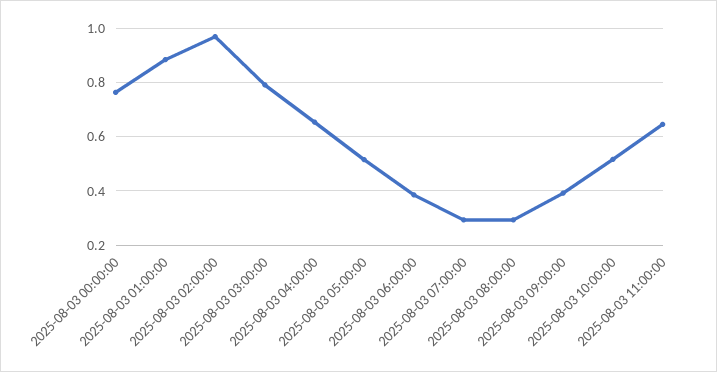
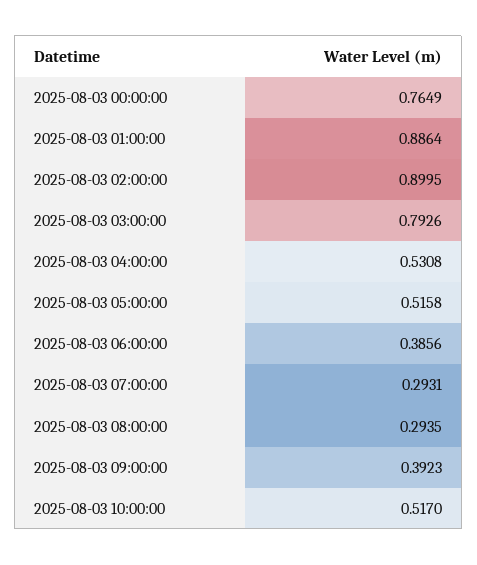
2025-08-03 02:00:00: 0.975 -> 0.8995
2025-08-03 04:00:00: 0.65 -> 0.5308
2025-08-03 11:00:00: 0.65 -> none

